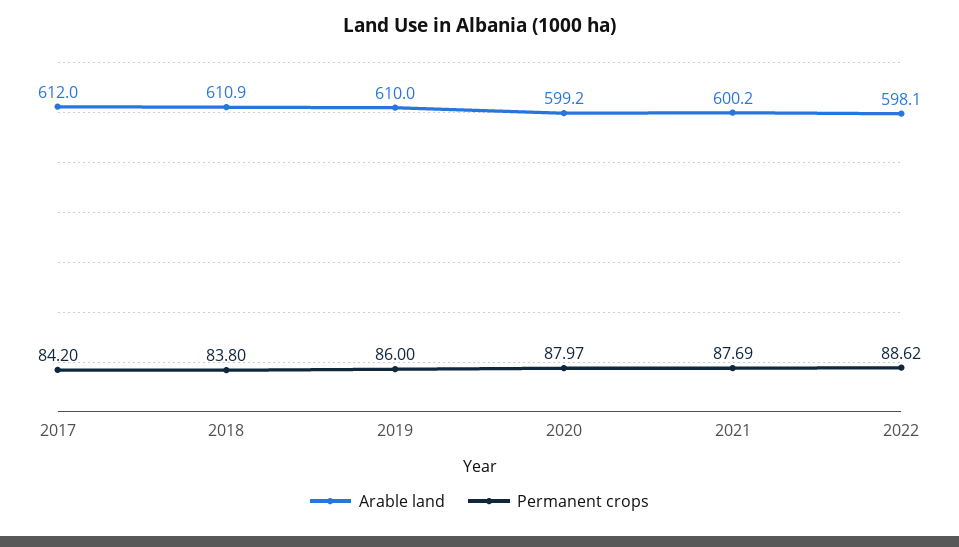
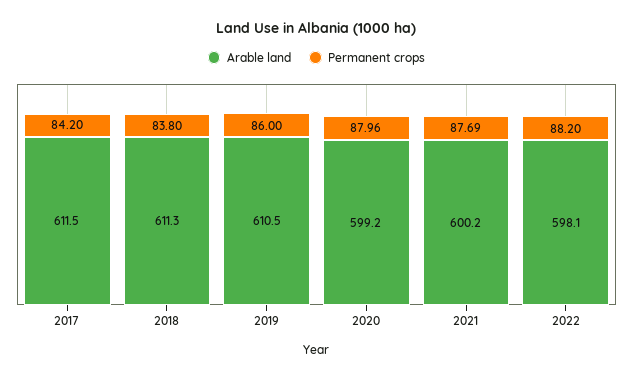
Arable land, 2017: 612 -> 611.5
Arable land, 2018: 610.9 -> 611.3
Arable land, 2019: 610 -> 610.5
Permanent crops, 2020: 87.97 -> 87.96
Permanent crops, 2022: 88.62 -> 88.2

